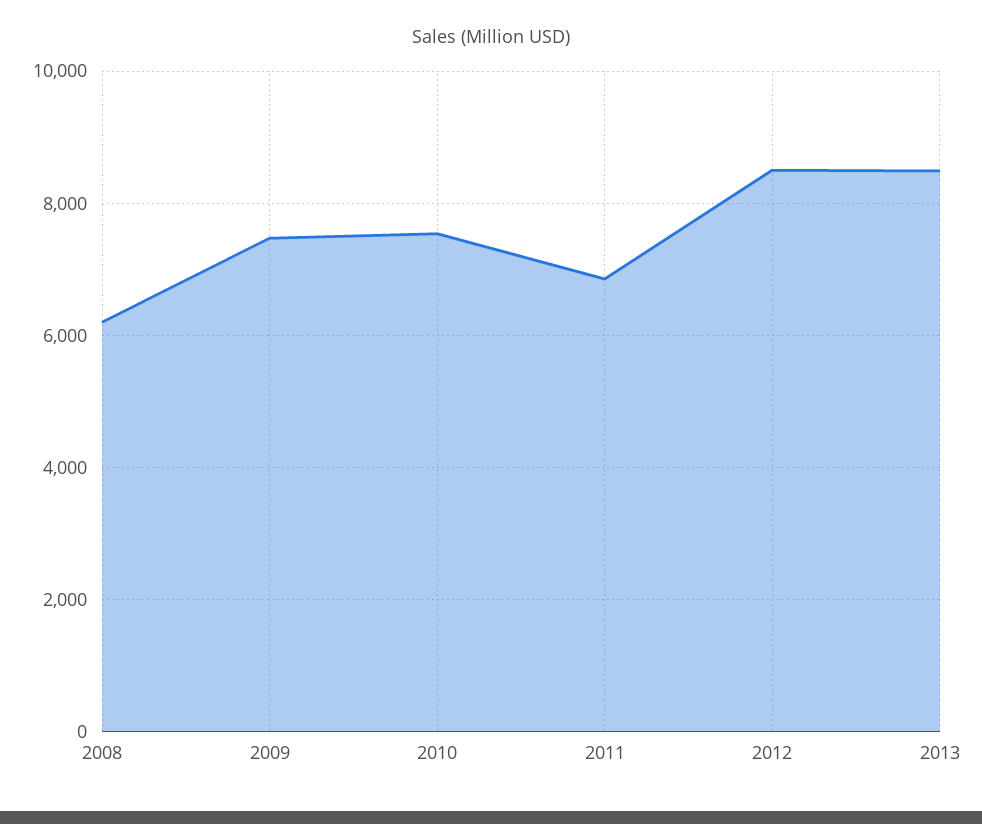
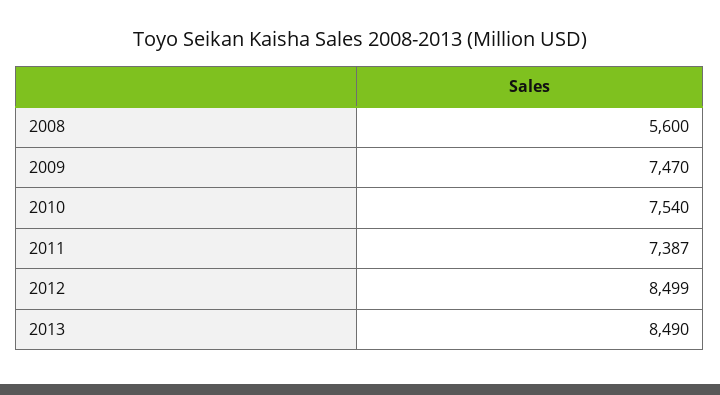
2008: 6200 -> 5600
2011: 6800 -> 7387

